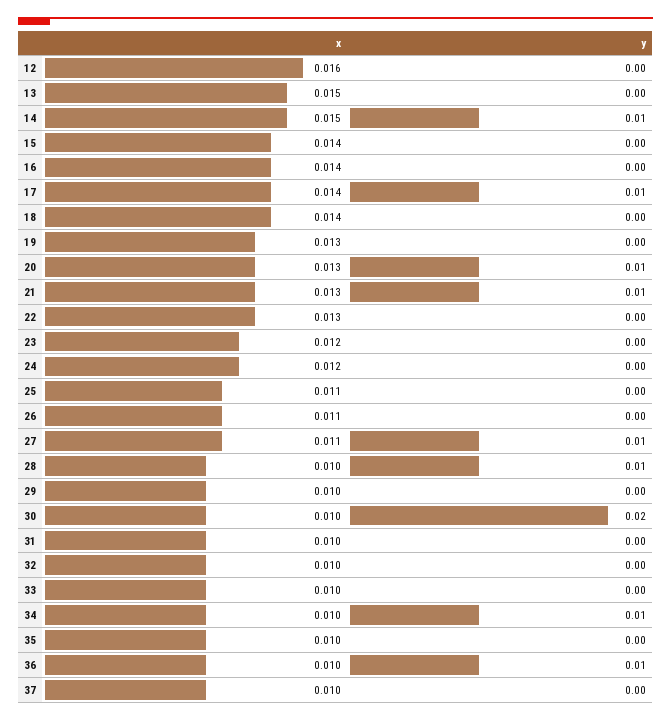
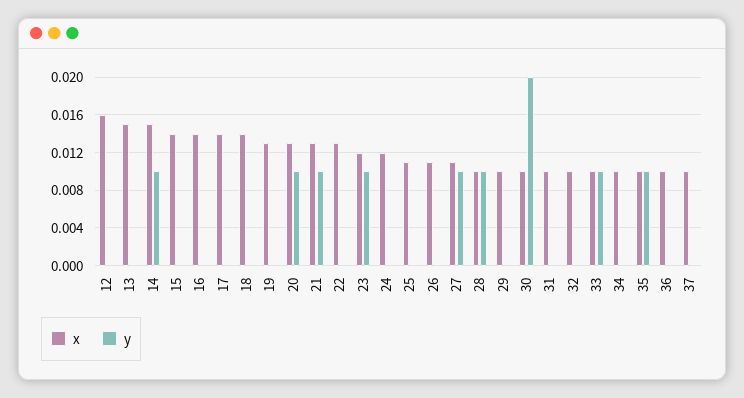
y, 17: 0.01 -> 0
y, 23: 0 -> 0.01
y, 33: 0 -> 0.01
y, 34: 0.01 -> 0
y, 35: 0 -> 0.01
y, 36: 0.01 -> 0

